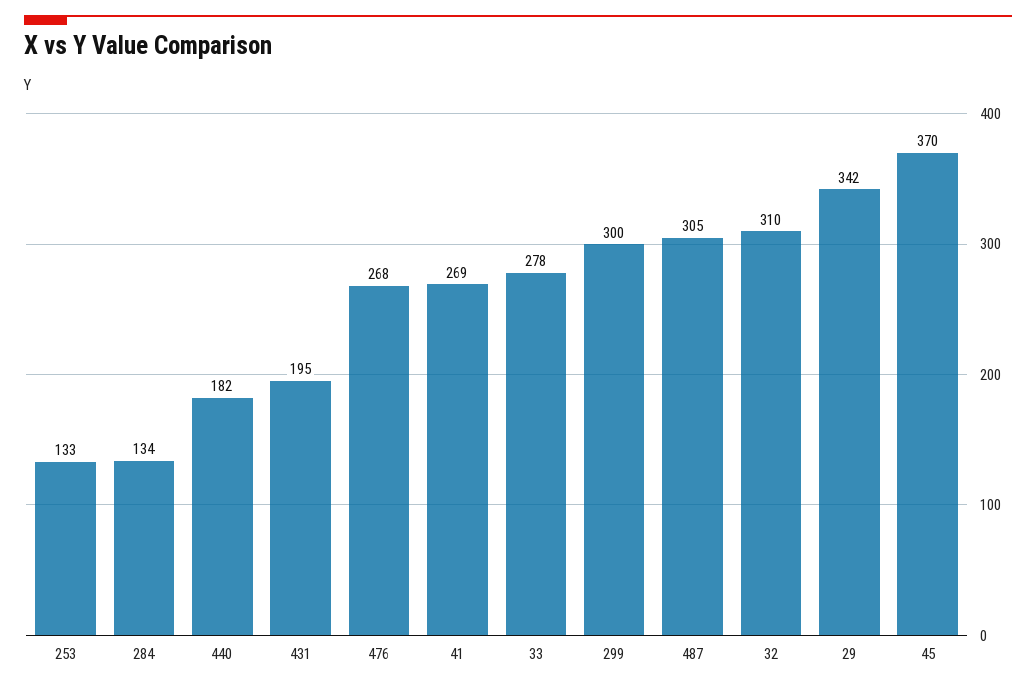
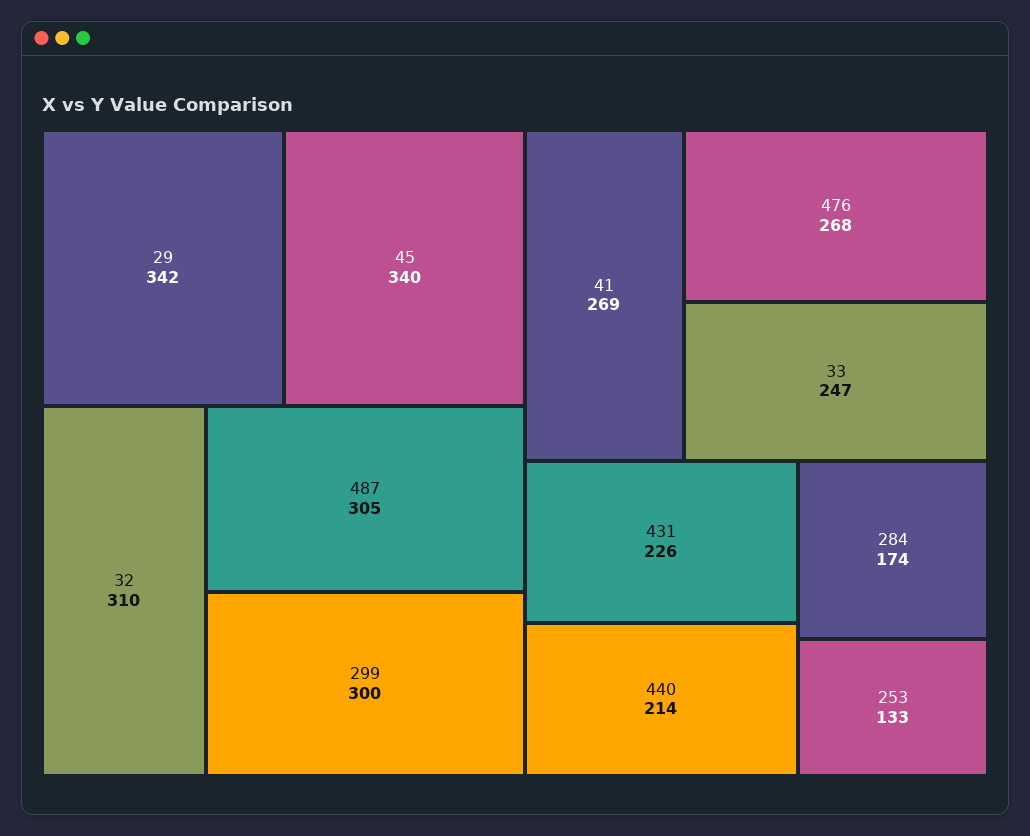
284: 134 -> 174
440: 182 -> 214
431: 195 -> 226
33: 278 -> 247
45: 370 -> 340

